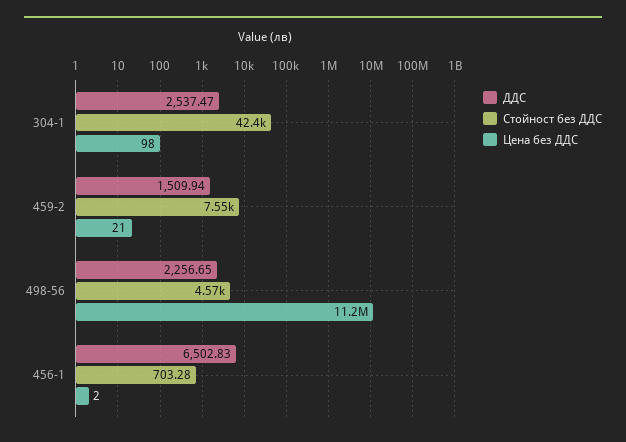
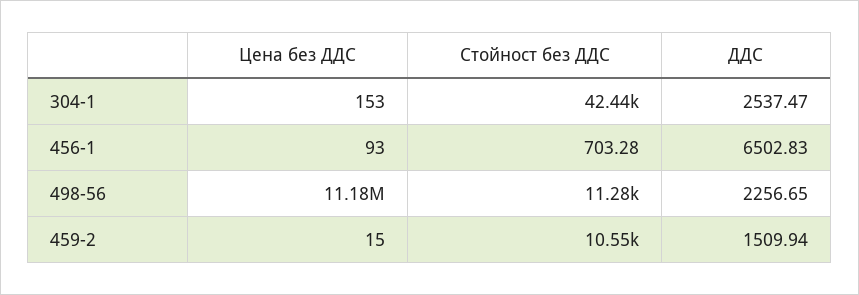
Цена без ДДС, 304-1: 98 -> 153
Стойност без ДДС, 459-2: 7550 -> 10550
Цена без ДДС, 459-2: 21 -> 15
Стойност без ДДС, 498-56: 4570 -> 11280
Цена без ДДС, 456-1: 2 -> 93

